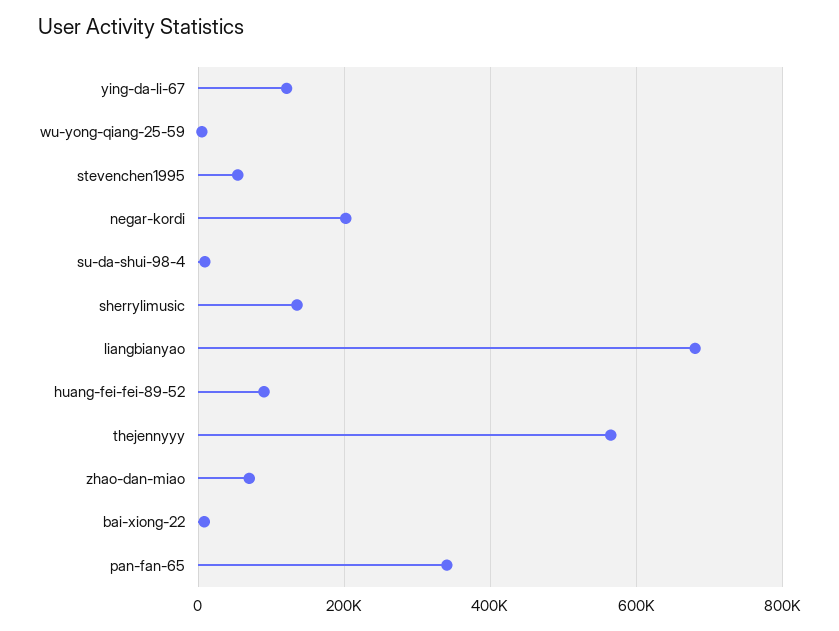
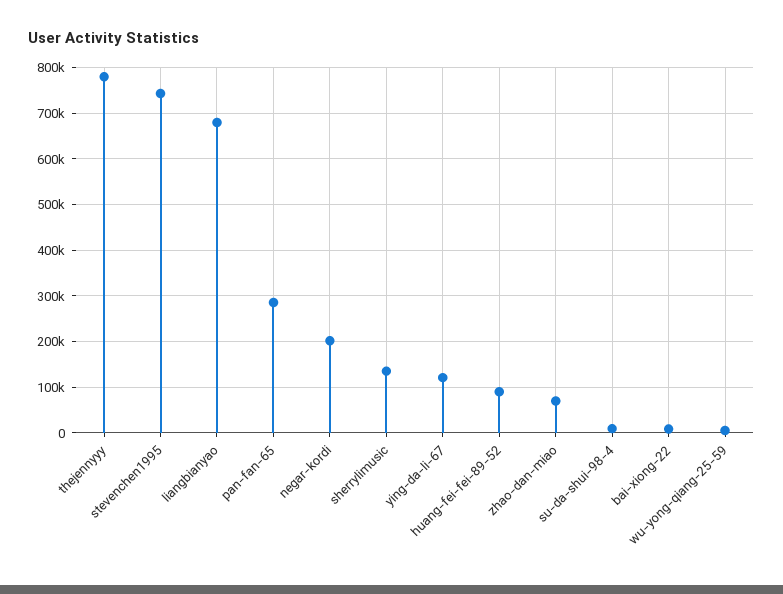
stevenchen1995: 60000 -> 740000
thejennyyy: 560000 -> 780000
pan-fan-65: 340000 -> 280000

